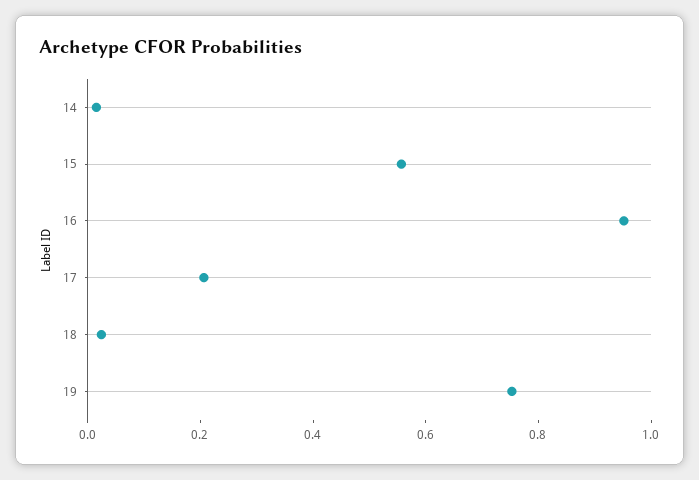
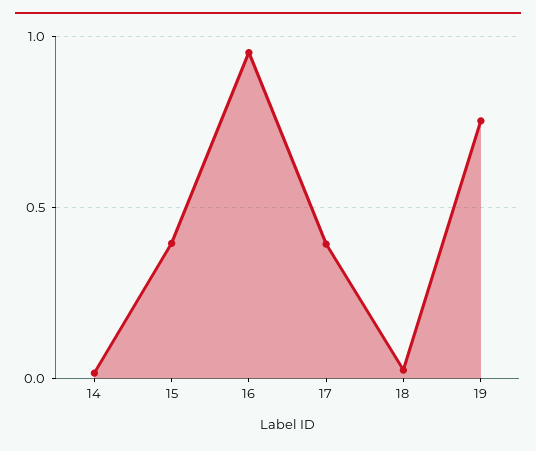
15: 0.55 -> 0.4
17: 0.2 -> 0.4

